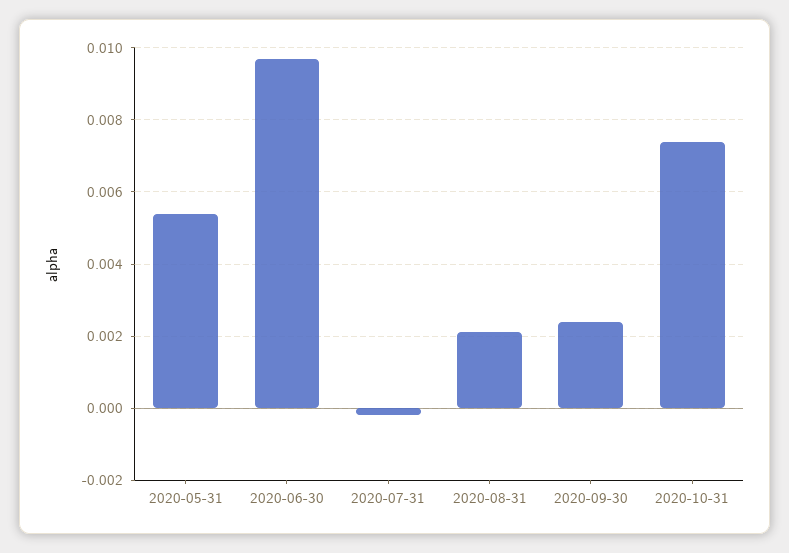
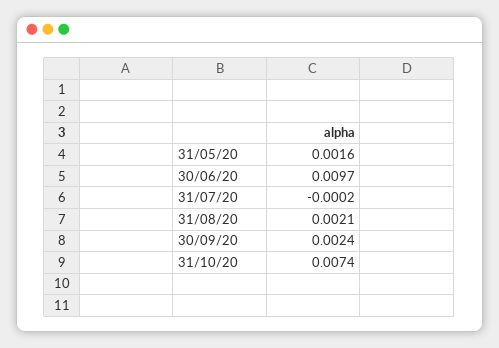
2020-05-31: 0.0055 -> 0.0016

